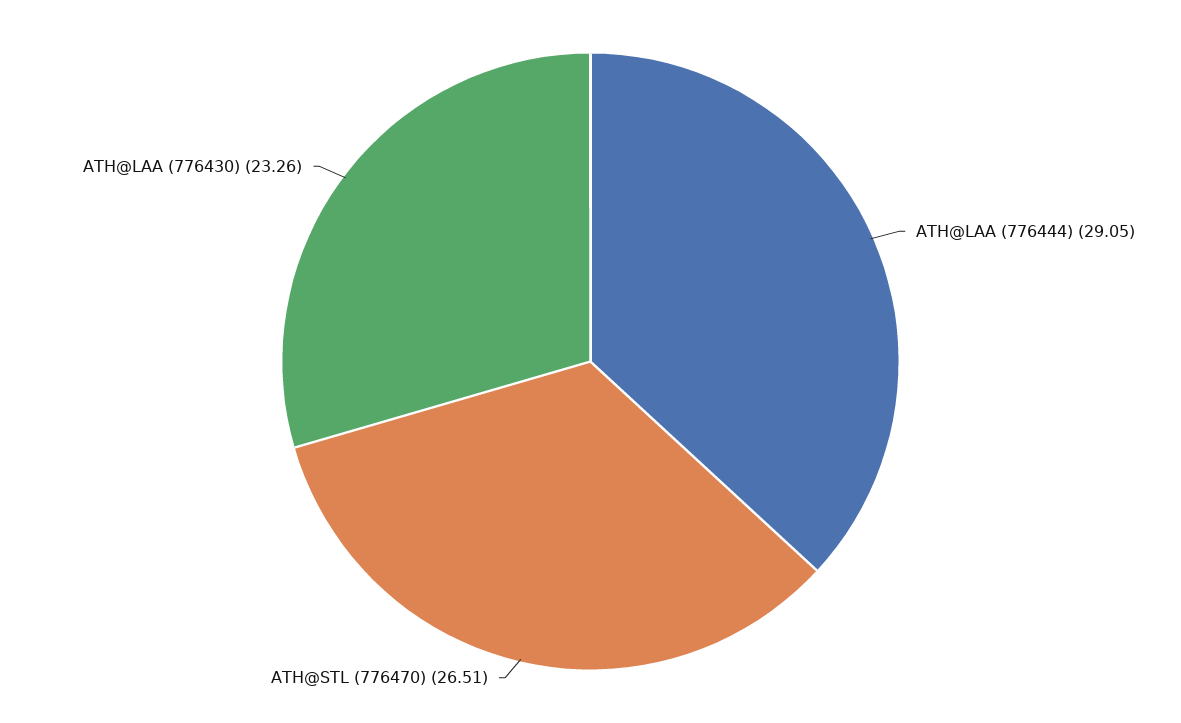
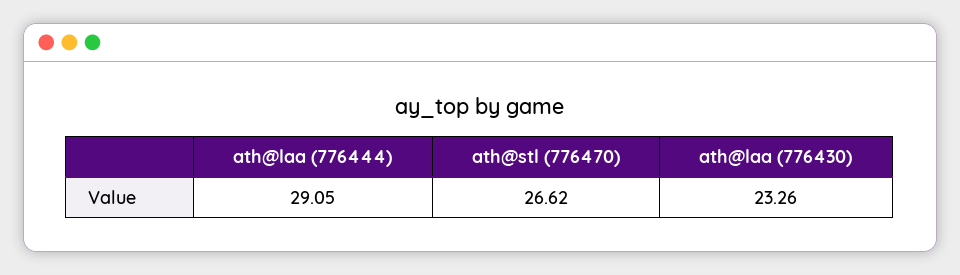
ATH@STL (776470): 26.51 -> 26.62

